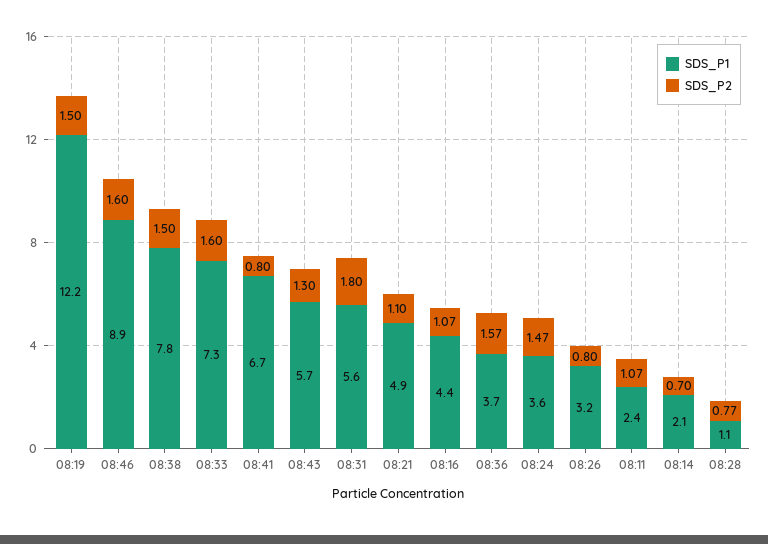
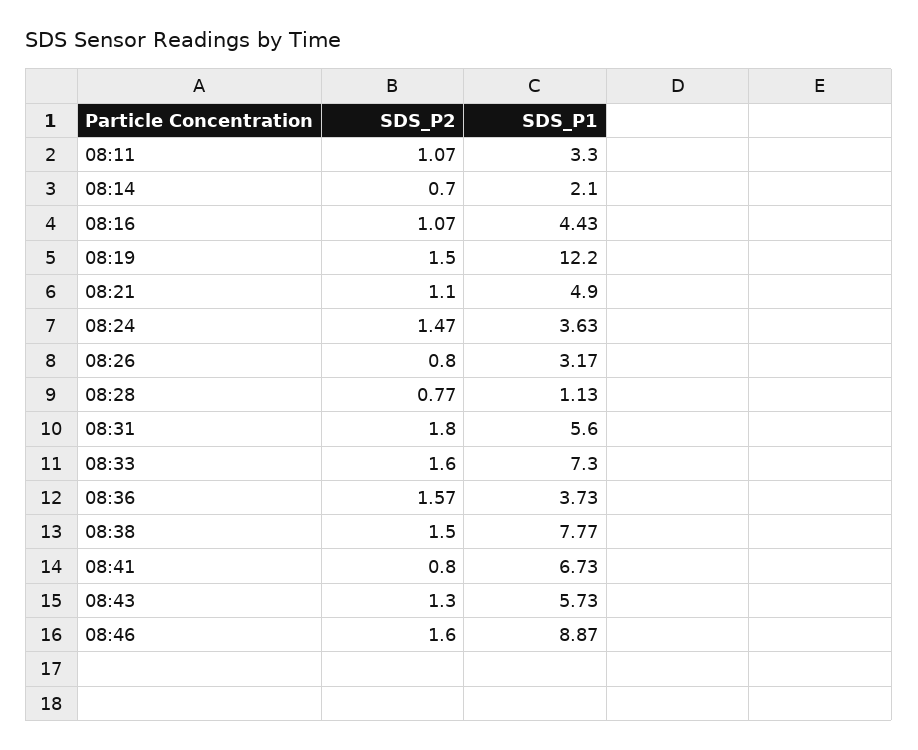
SDS_P1, 08:11: 2.4 -> 3.3

